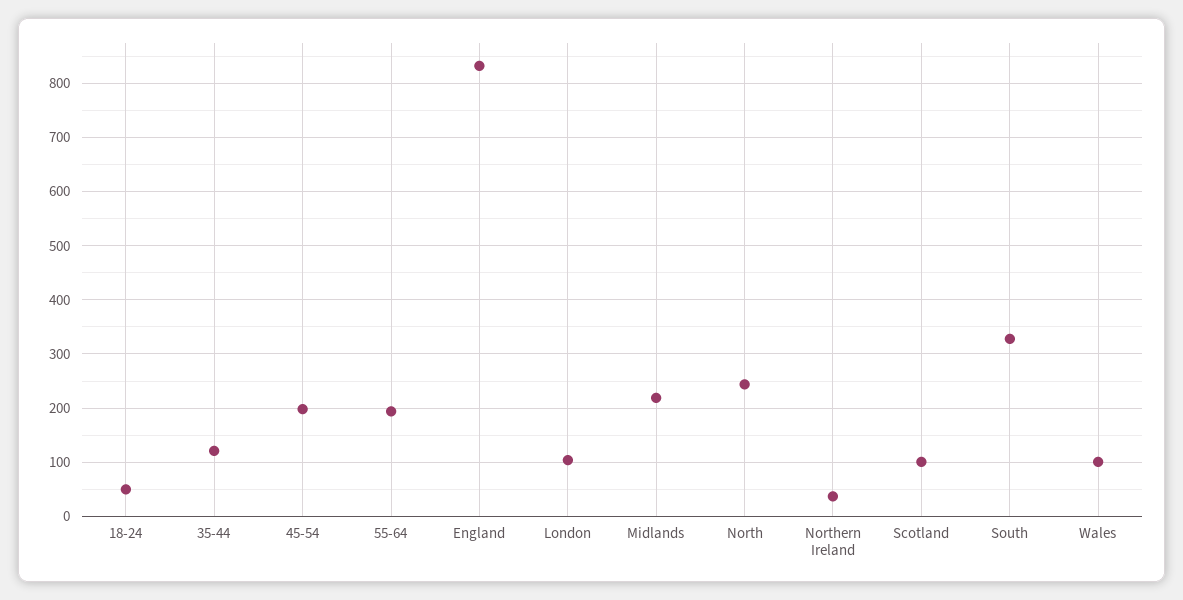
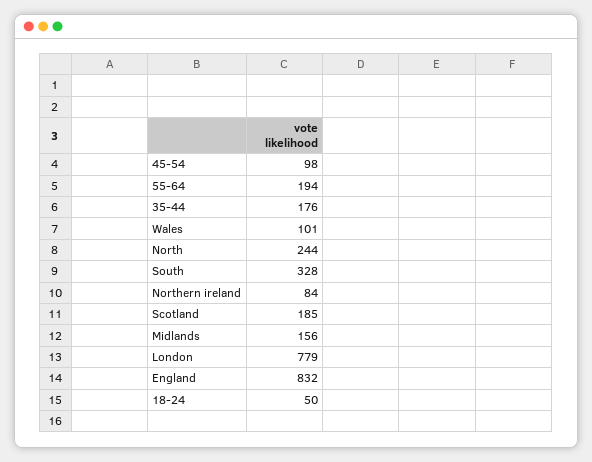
35-44: 120 -> 176
45-54: 200 -> 98
London: 100 -> 779
Midlands: 220 -> 156
Northern Ireland: 40 -> 84
Scotland: 100 -> 185

